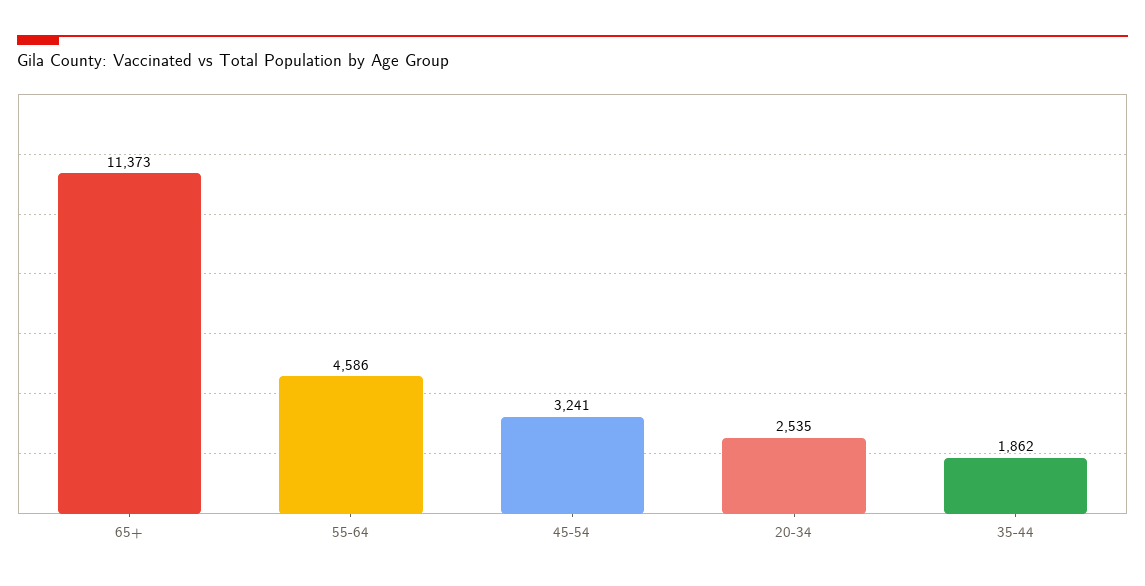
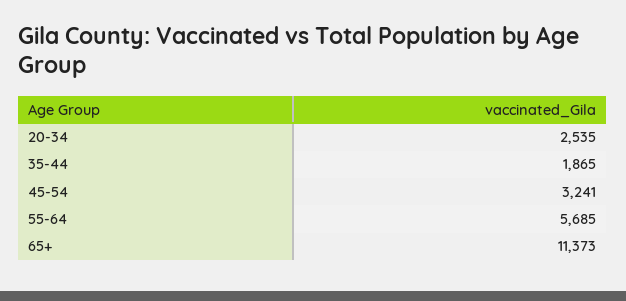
55-64: 4586 -> 5685
35-44: 1862 -> 1865

